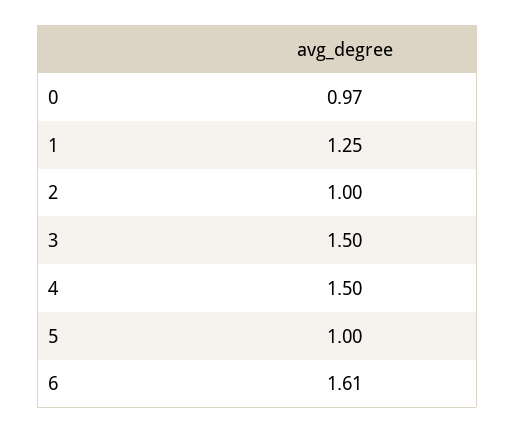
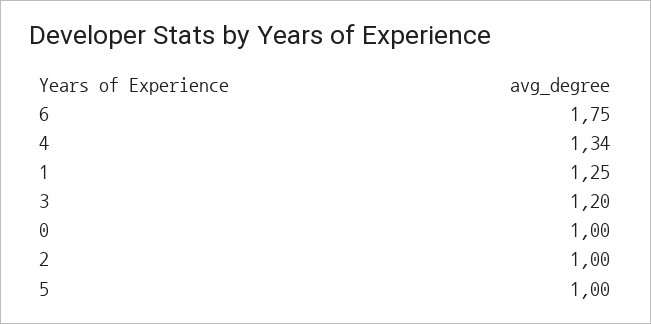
0: 0.97 -> 1
3: 1.5 -> 1.2
4: 1.5 -> 1.34
6: 1.61 -> 1.75

